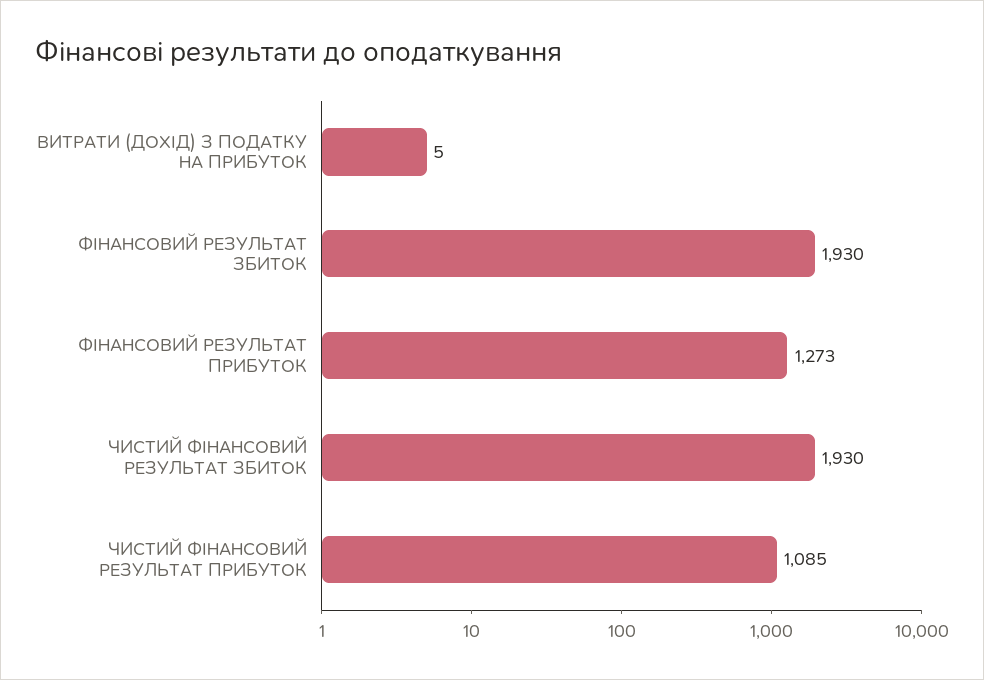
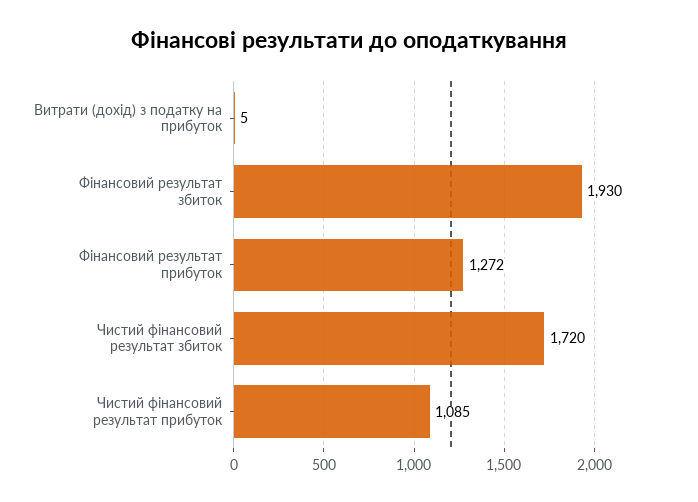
ФІНАНСОВИЙ РЕЗУЛЬТАТ ПРИБУТОК: 1273 -> 1272
ЧИСТИЙ ФІНАНСОВИЙ РЕЗУЛЬТАТ ЗБИТОК: 1930 -> 1720

